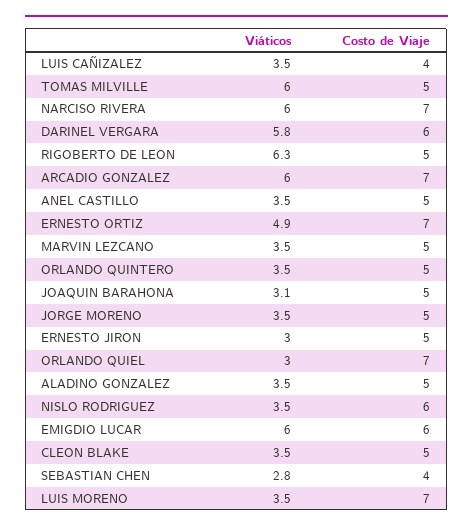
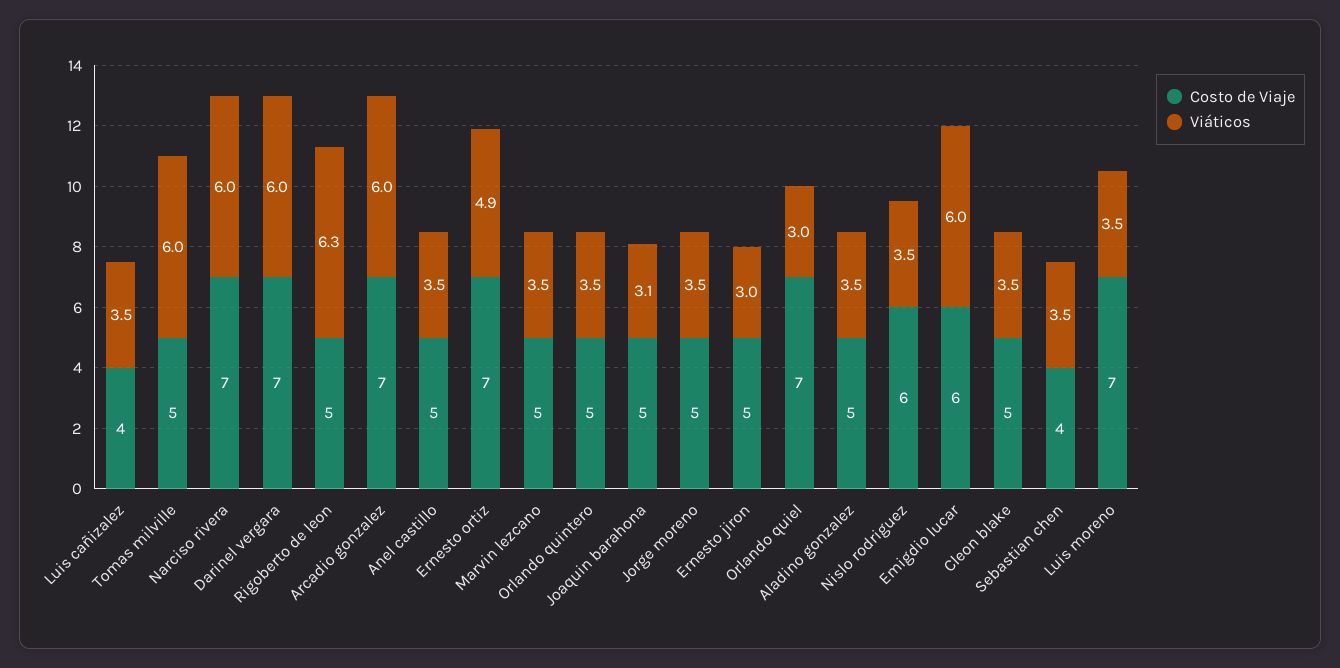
Viáticos, DARINEL VERGARA: 5.8 -> 6
Costo de Viaje, DARINEL VERGARA: 6 -> 7
Viáticos, SEBASTIAN CHEN: 2.8 -> 3.5

